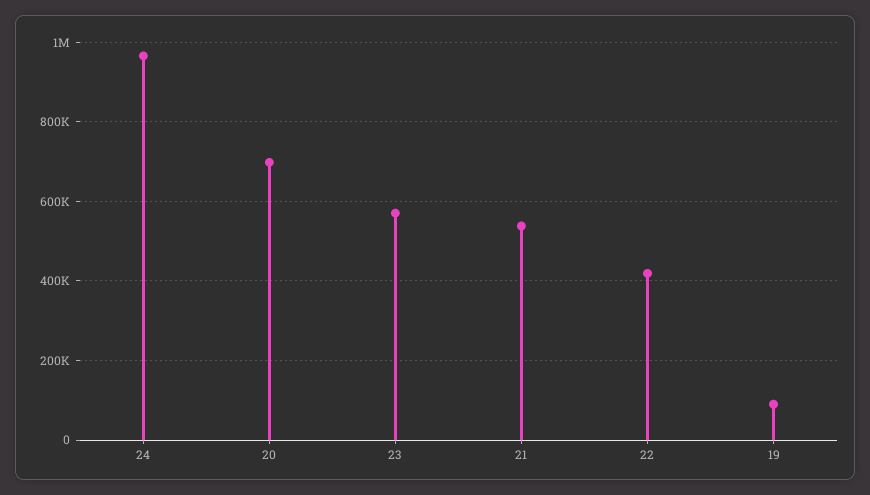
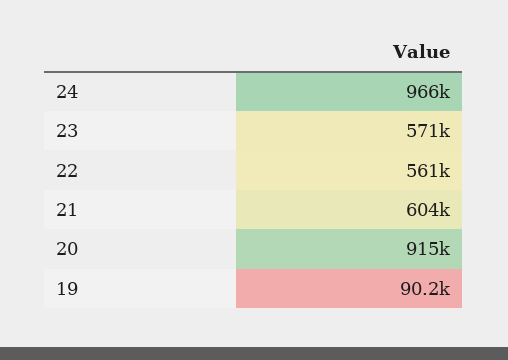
20: 700000 -> 915000
21: 540000 -> 604000
22: 420000 -> 561000

